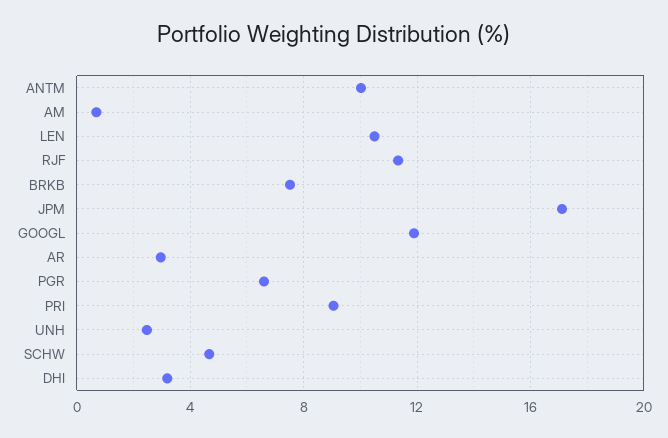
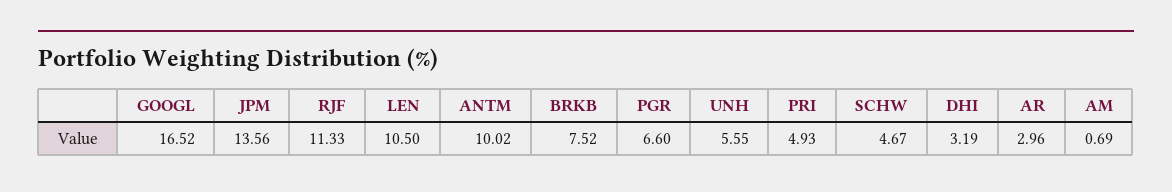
JPM: 17 -> 13.56
GOOGL: 12 -> 16.52
PRI: 9 -> 4.93
UNH: 2.5 -> 5.55

